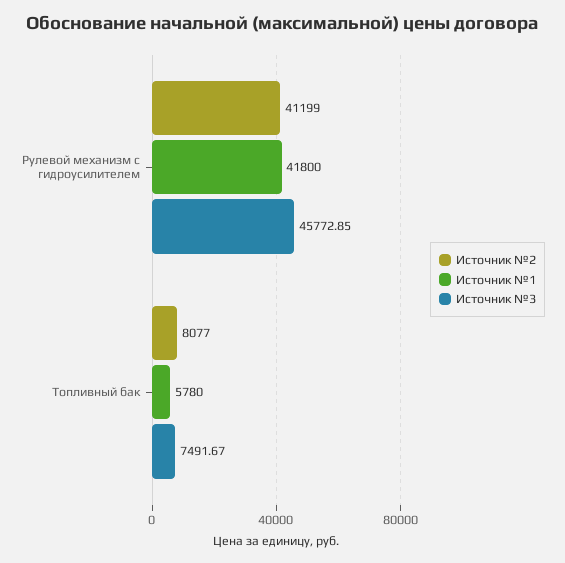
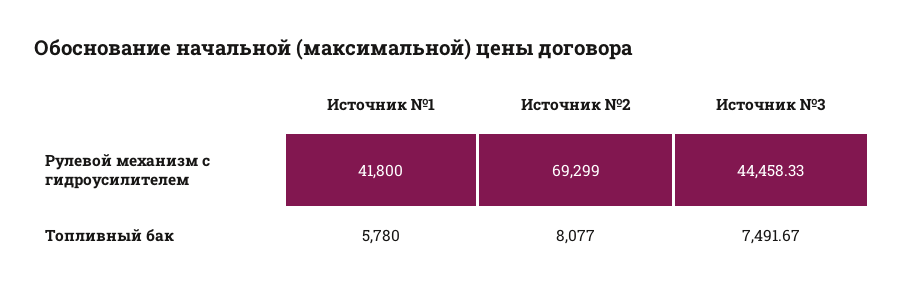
Источник №2, Рулевой механизм с гидроусилителем: 41199 -> 69299
Источник №3, Рулевой механизм с гидроусилителем: 45772.85 -> 44458.33

